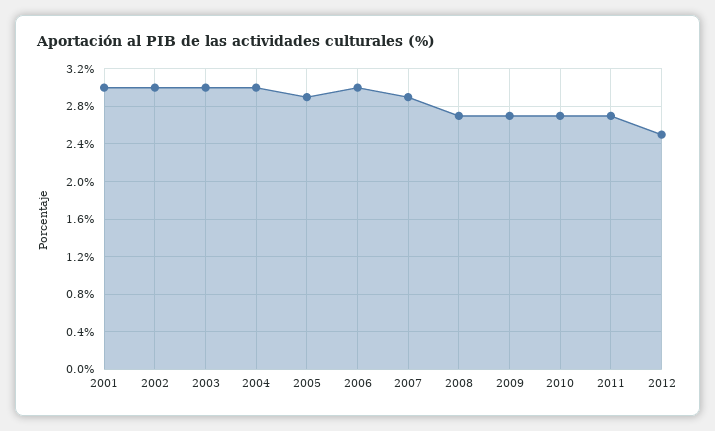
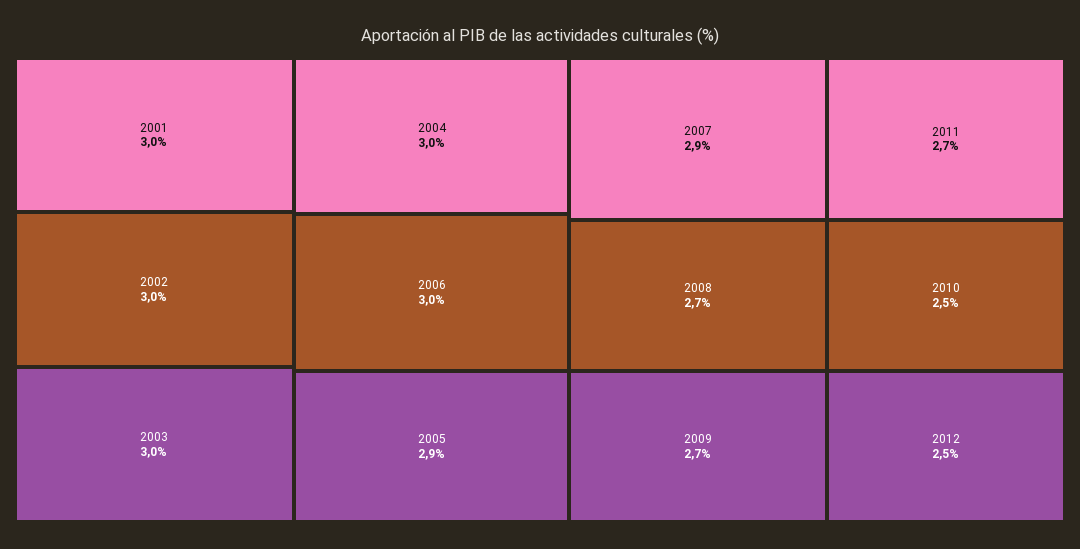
2010: 2.7 -> 2.5

